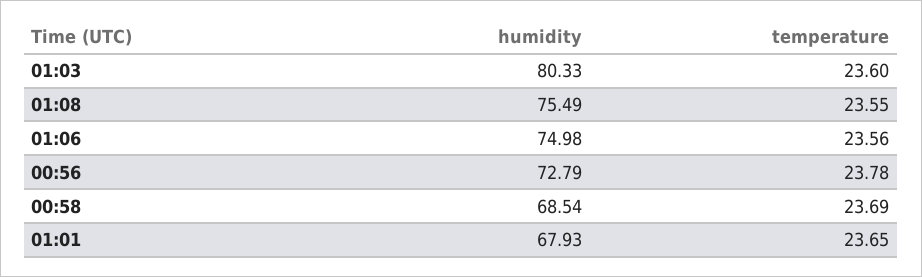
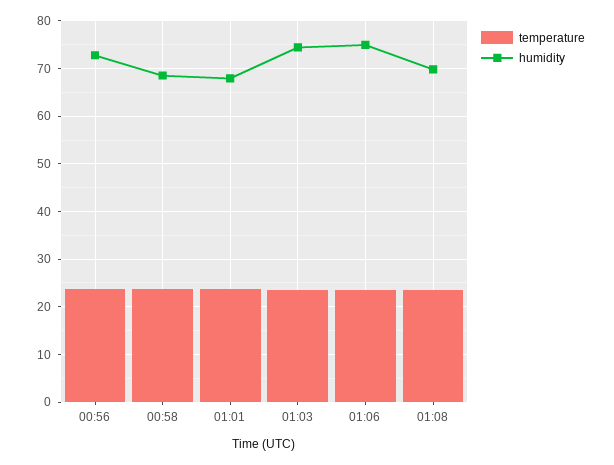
humidity, 01:03: 80.33 -> 74
humidity, 01:08: 75.49 -> 70

